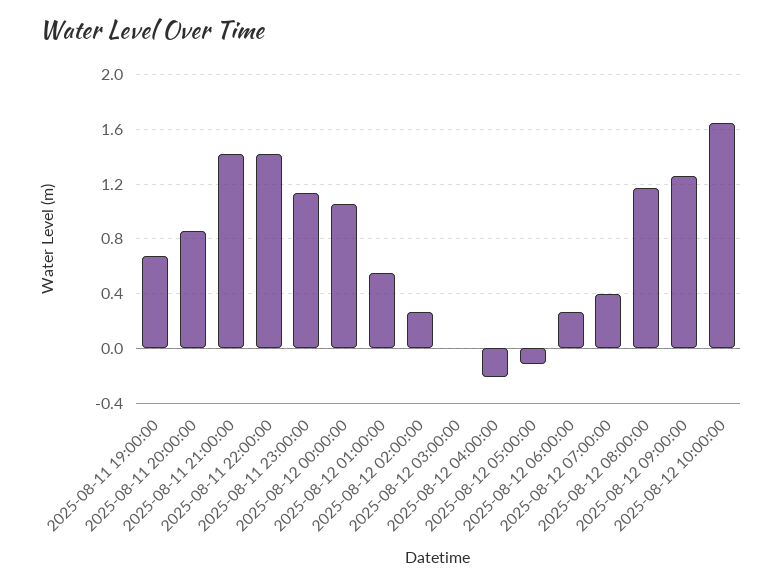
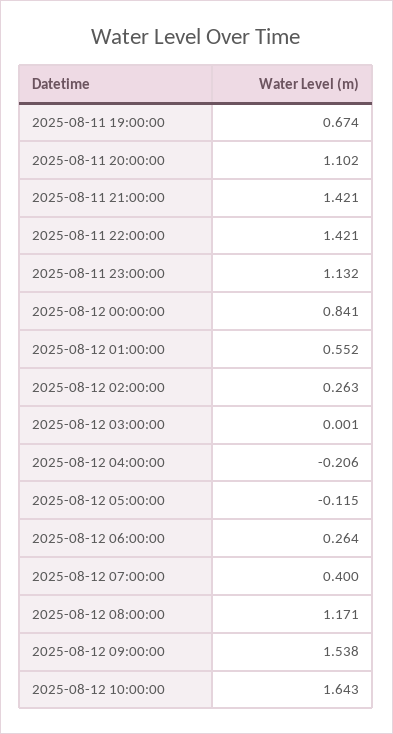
2025-08-11 20:00:00: 0.85 -> 1.102
2025-08-12 00:00:00: 1.05 -> 0.841
2025-08-12 09:00:00: 1.25 -> 1.538

